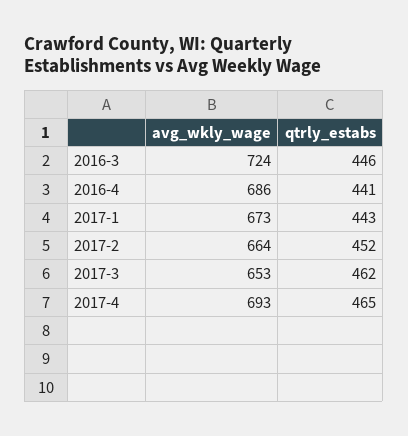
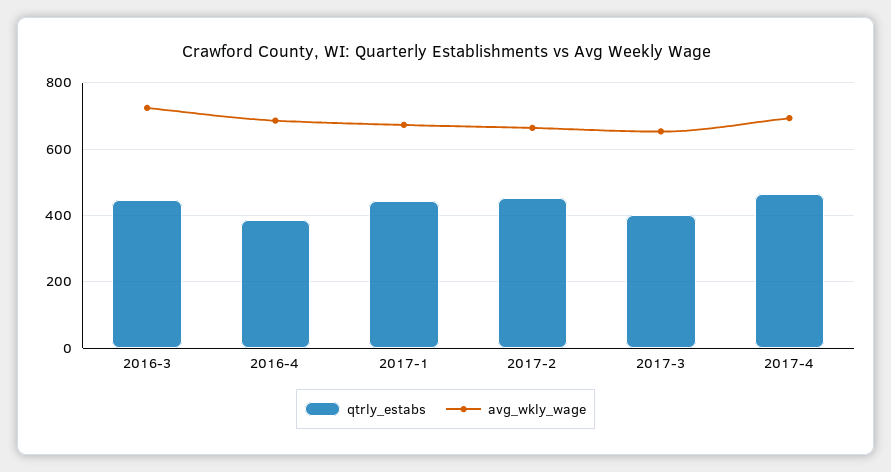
qtrly_estabs, 2016-4: 441 -> 380
qtrly_estabs, 2017-3: 462 -> 400

